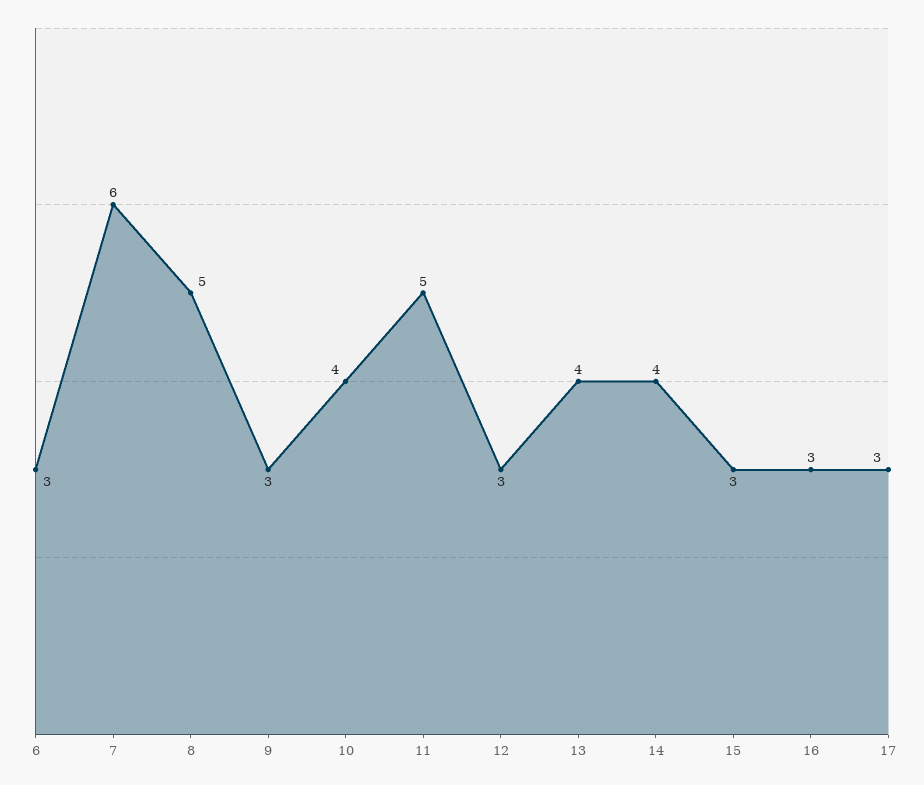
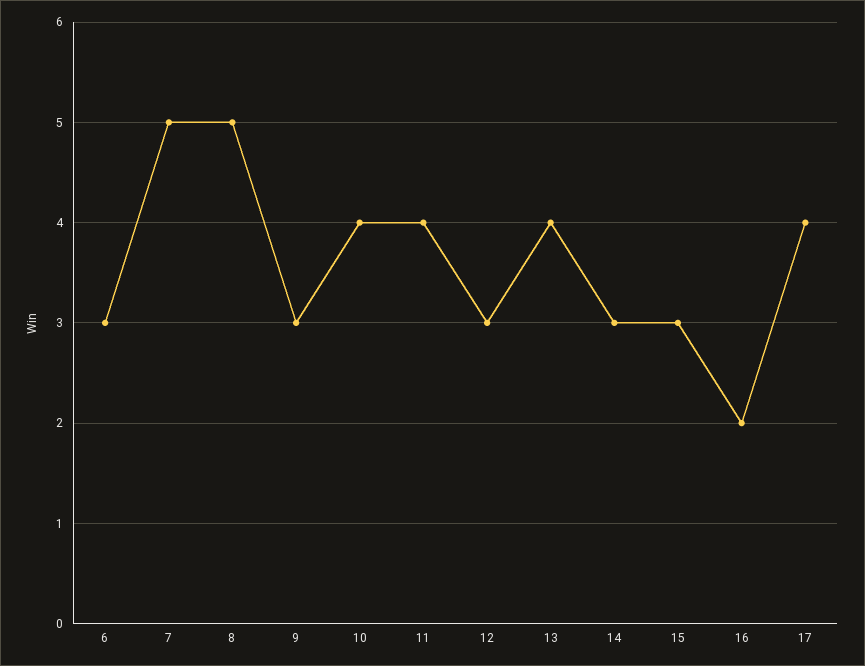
7: 6 -> 5
11: 5 -> 4
14: 4 -> 3
16: 3 -> 2
17: 3 -> 4

